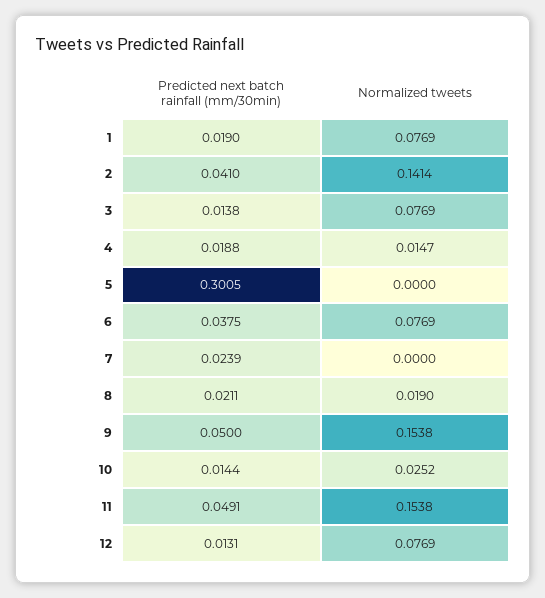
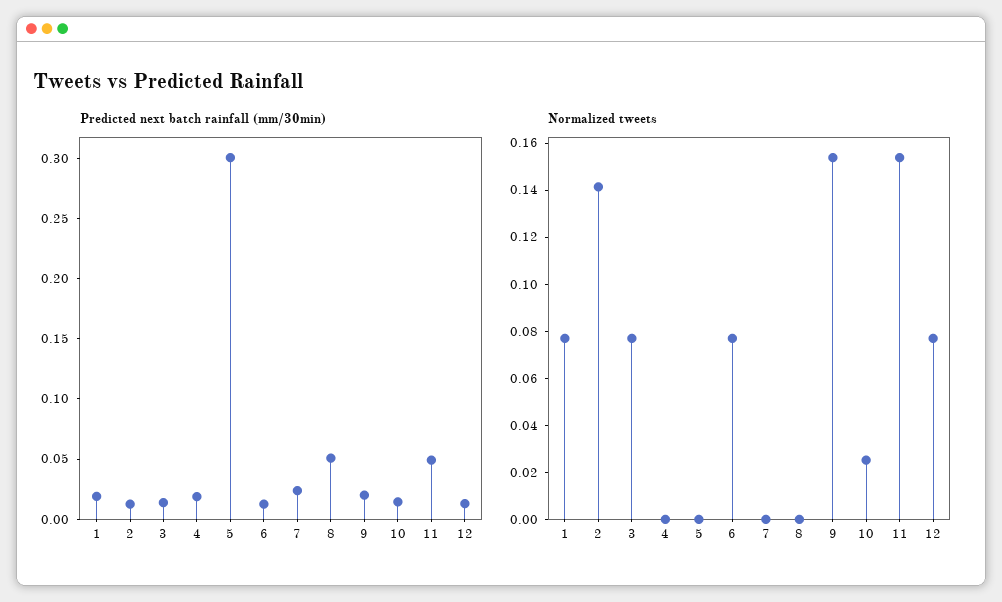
Predicted next batch rainfall (mm/30min), 2: 0.041 -> 0.01
Normalized tweets, 4: 0.0147 -> 0
Predicted next batch rainfall (mm/30min), 6: 0.0375 -> 0.01
Predicted next batch rainfall (mm/30min), 8: 0.0211 -> 0.05
Normalized tweets, 8: 0.019 -> 0
Predicted next batch rainfall (mm/30min), 9: 0.05 -> 0.02

